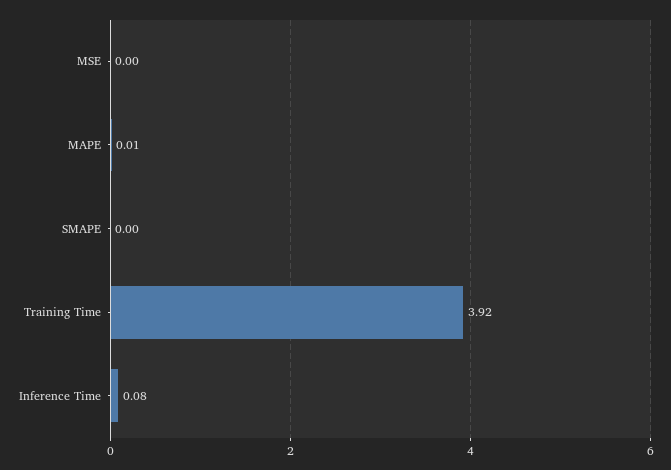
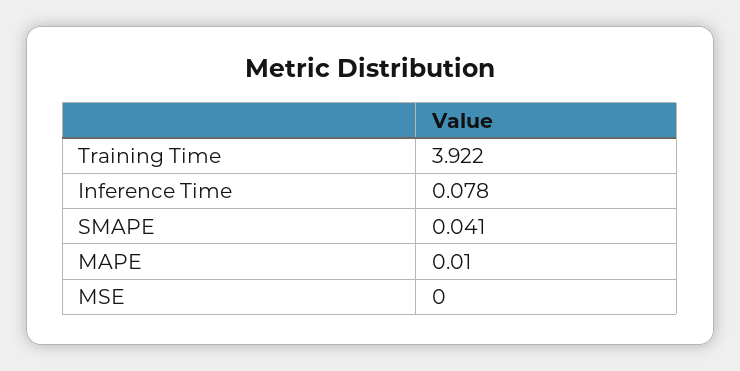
SMAPE: 0 -> 0.041

